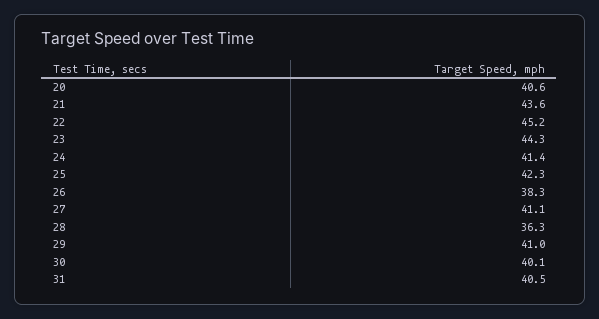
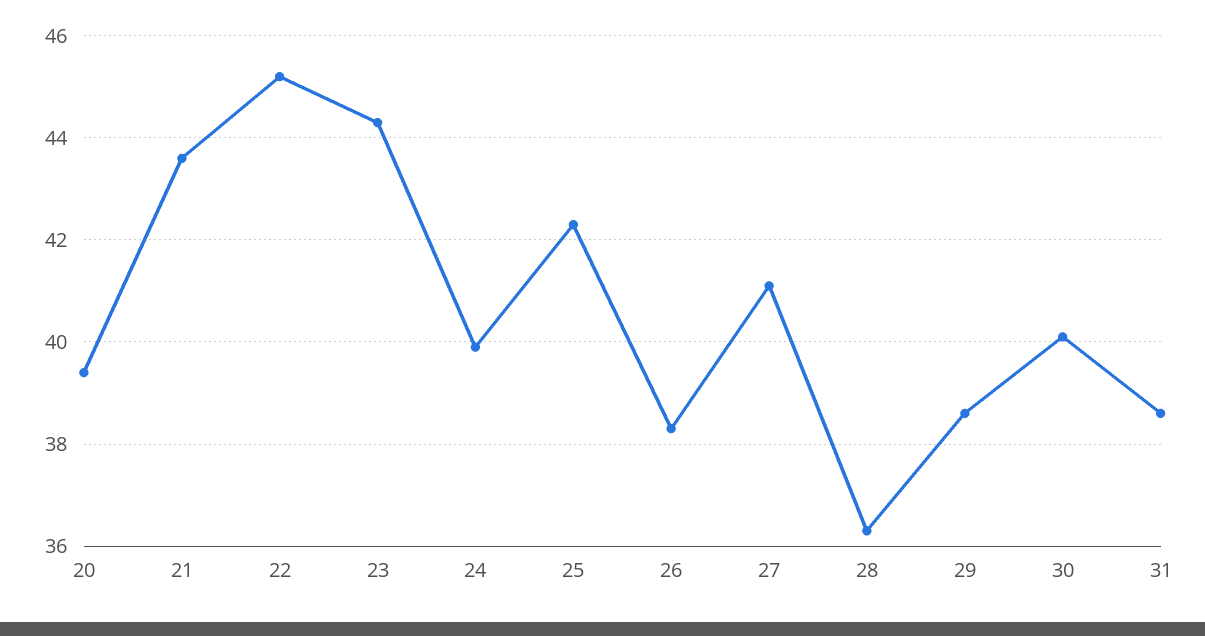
20: 40.6 -> 39.5
24: 41.4 -> 40
29: 41 -> 38.5
31: 40.5 -> 38.5

